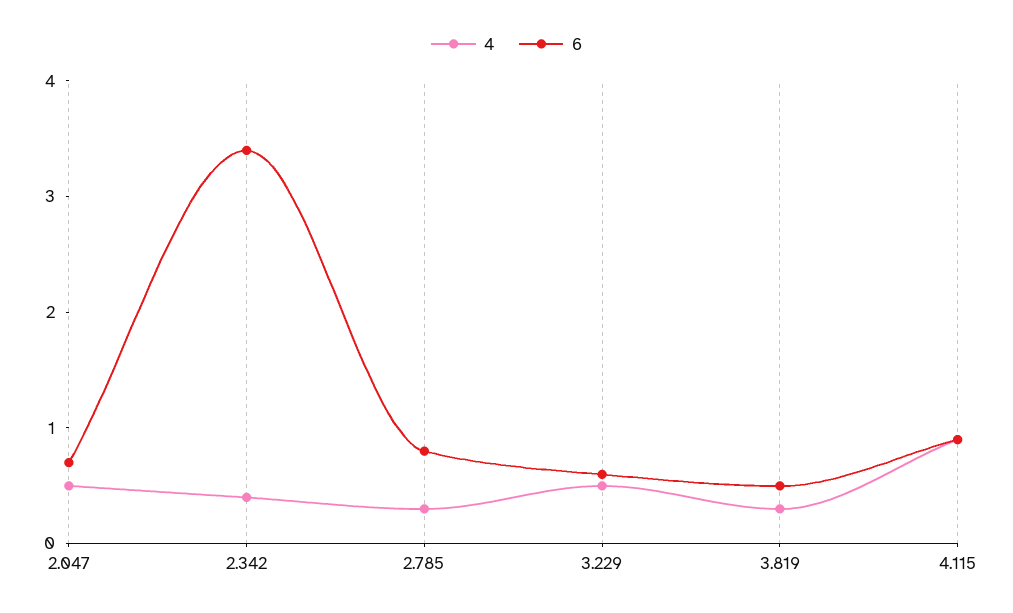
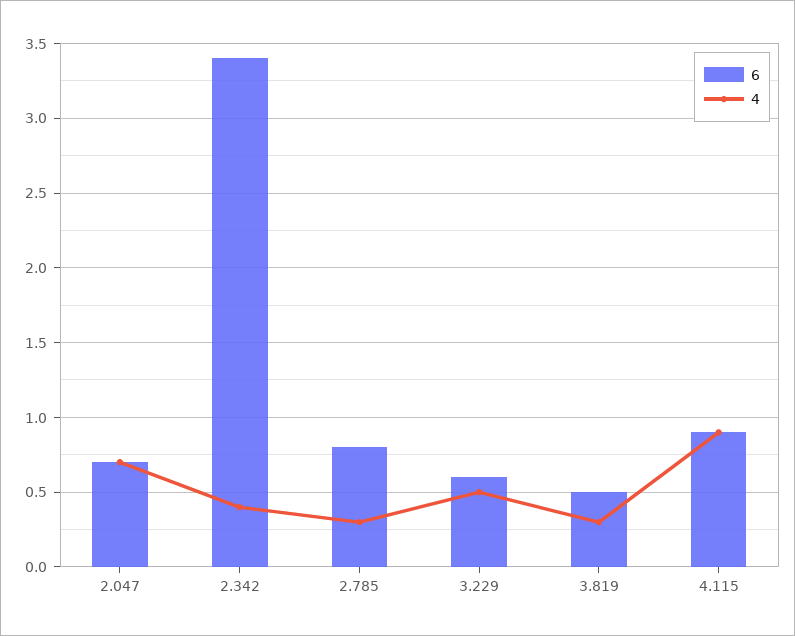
4, 2.047: 0.5 -> 0.7

